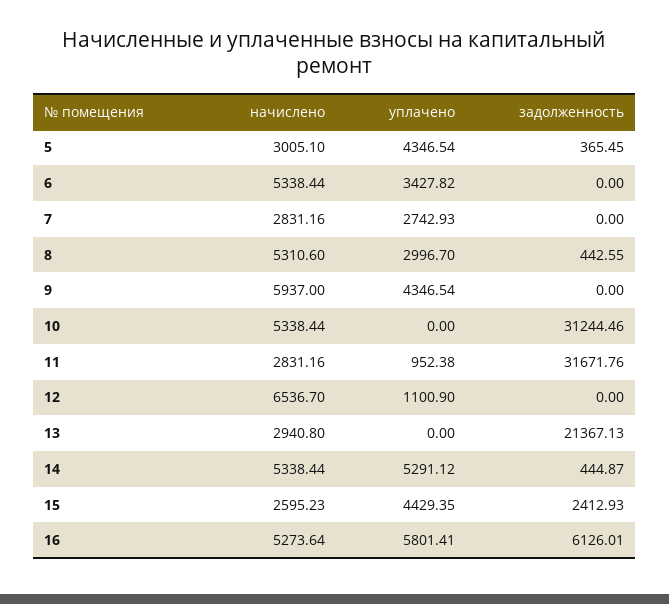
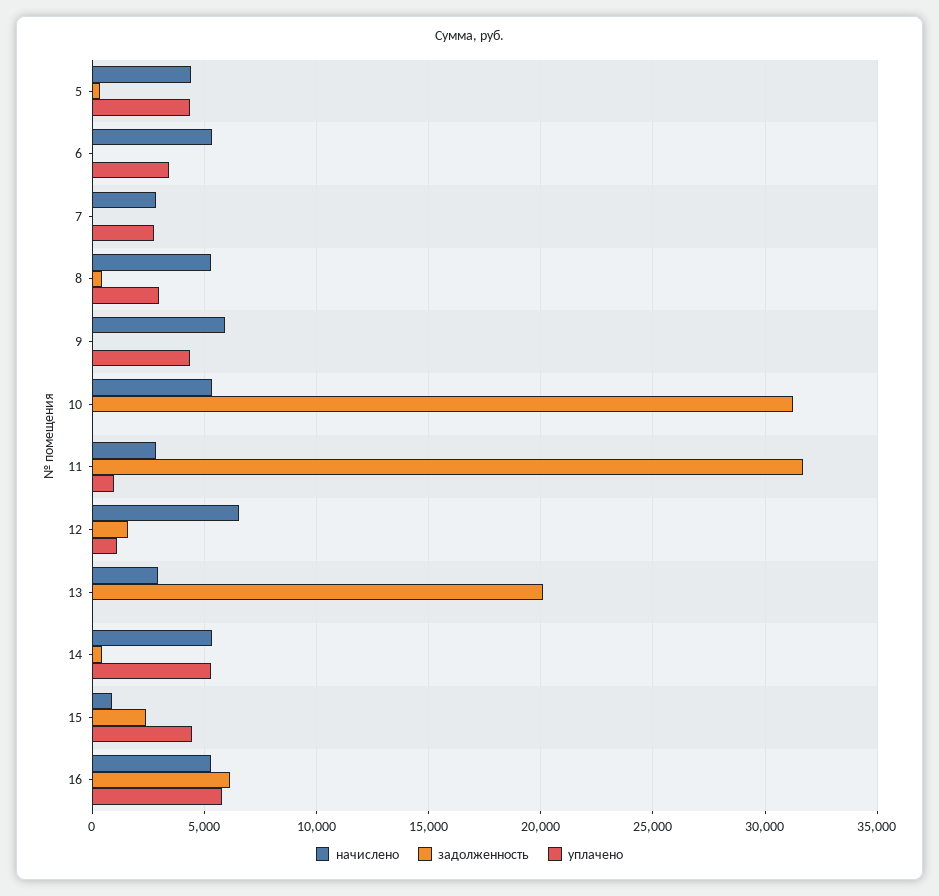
начислено, 5: 3005.1 -> 4500
задолженность, 12: 0 -> 1500
задолженность, 13: 21367.13 -> 20000
начислено, 15: 2595.23 -> 1000

